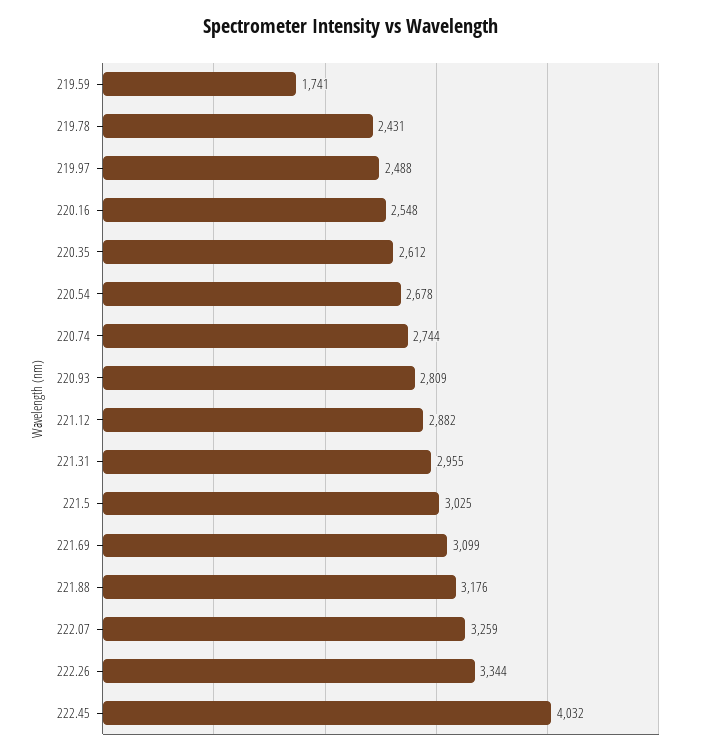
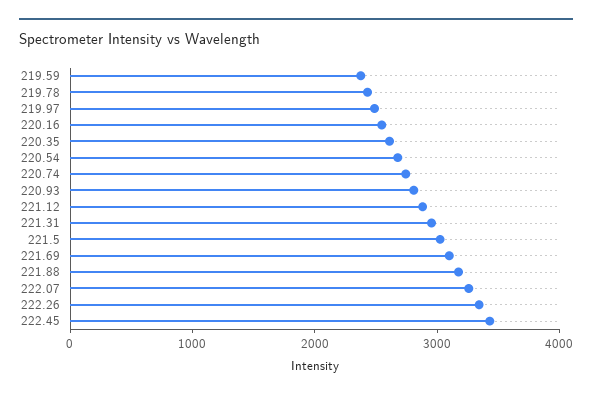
219.59: 1741 -> 2400
222.45: 4032 -> 3400

